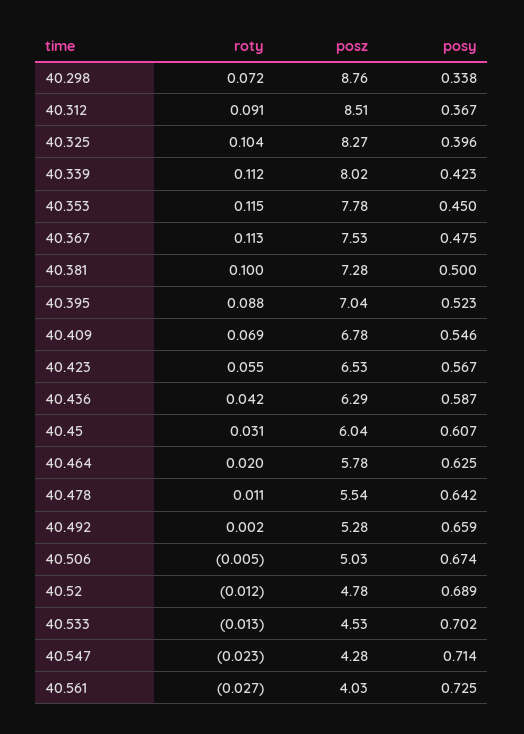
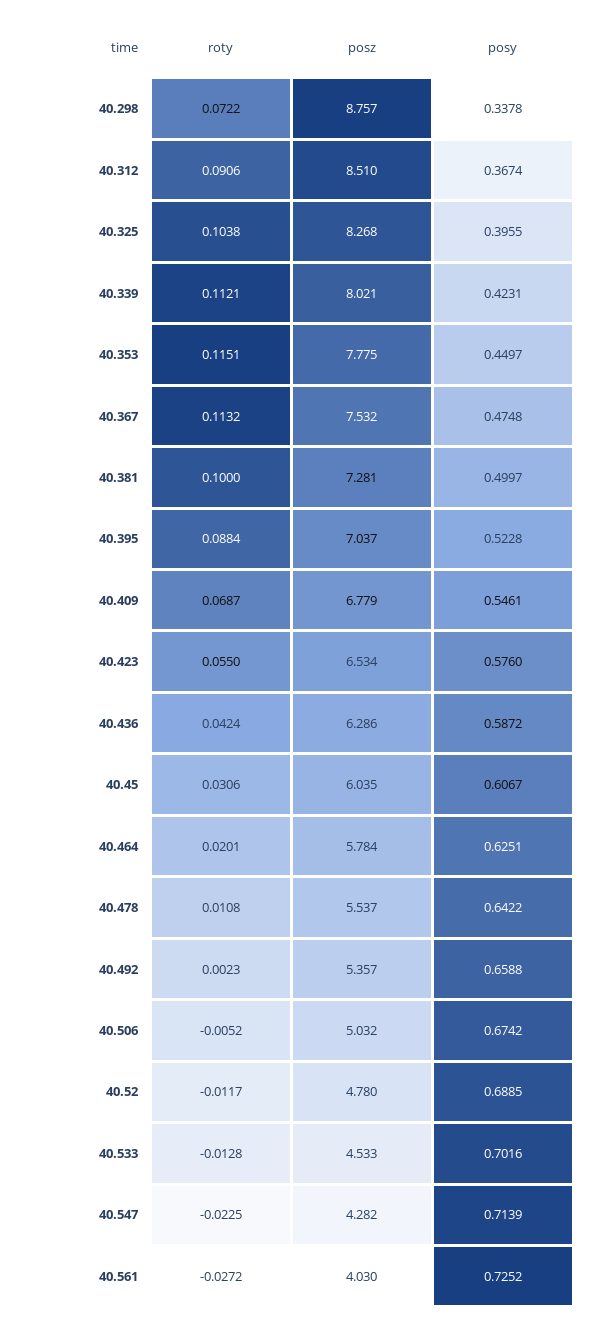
posy, 40.423: 0.567 -> 0.576
posz, 40.492: 5.28 -> 5.357

